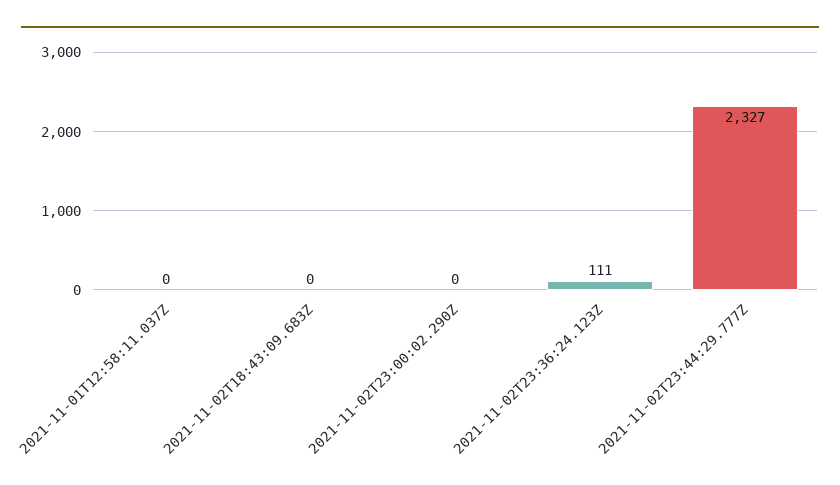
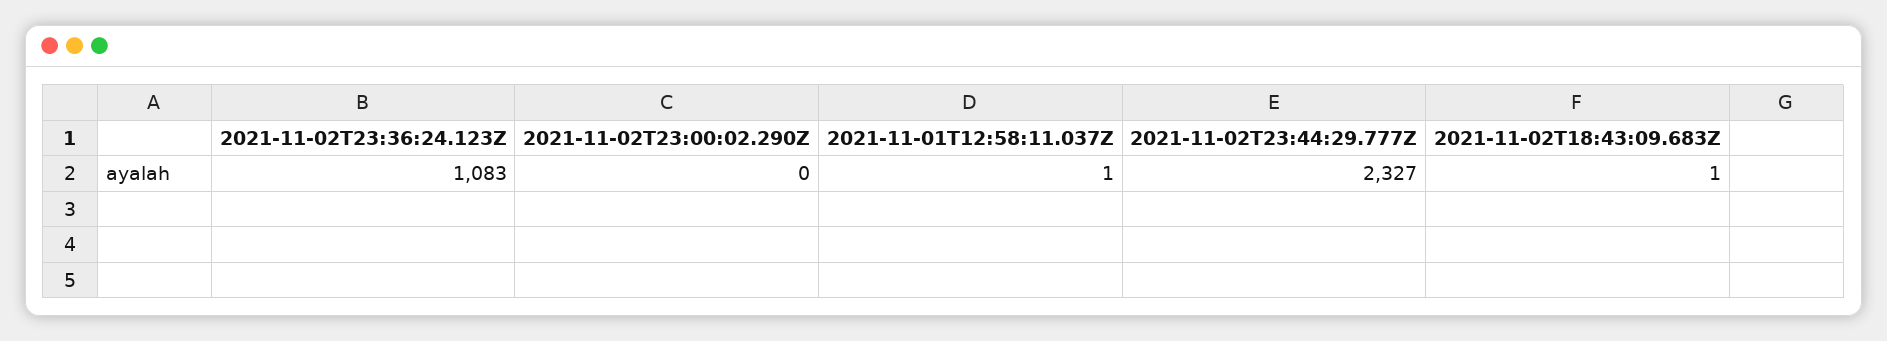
2021-11-01T12:58:11.037Z: 0 -> 1
2021-11-02T18:43:09.683Z: 0 -> 1
2021-11-02T23:36:24.123Z: 111 -> 1083

